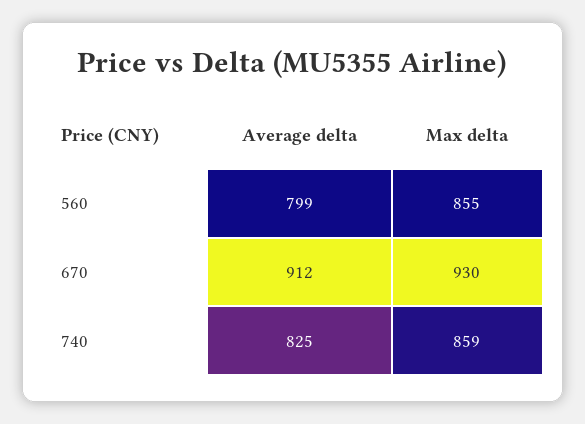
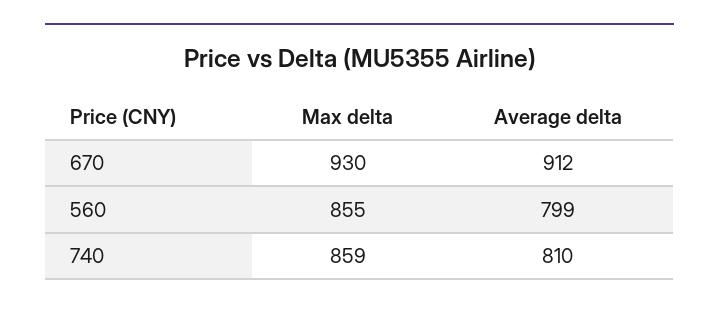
Average delta, 740: 825 -> 810

